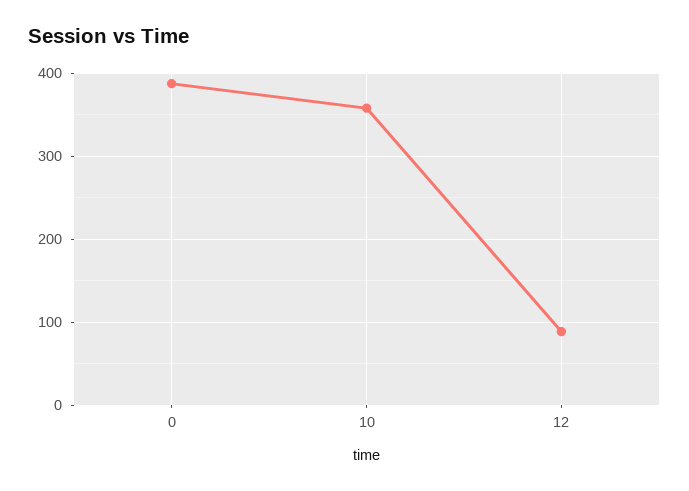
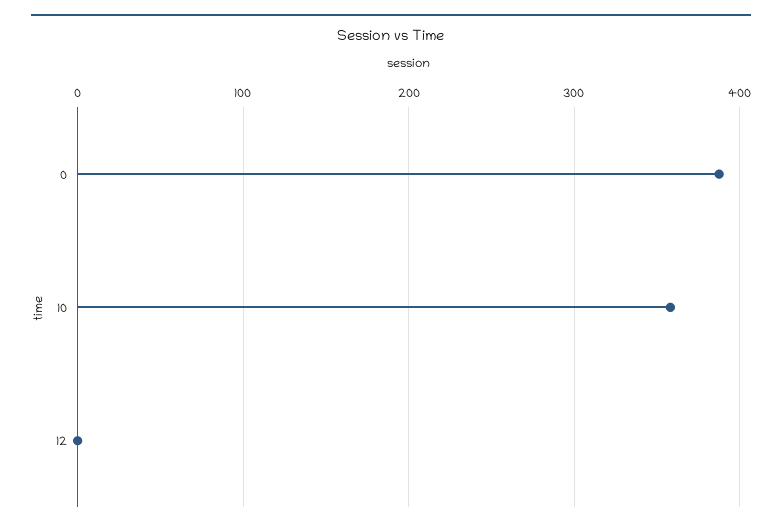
12: 90 -> 0

